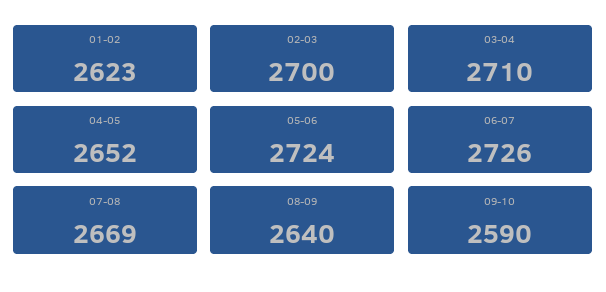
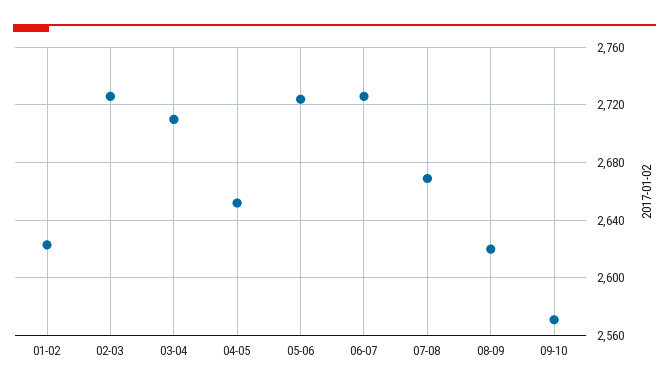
02-03: 2700 -> 2725
08-09: 2640 -> 2620
09-10: 2590 -> 2570

